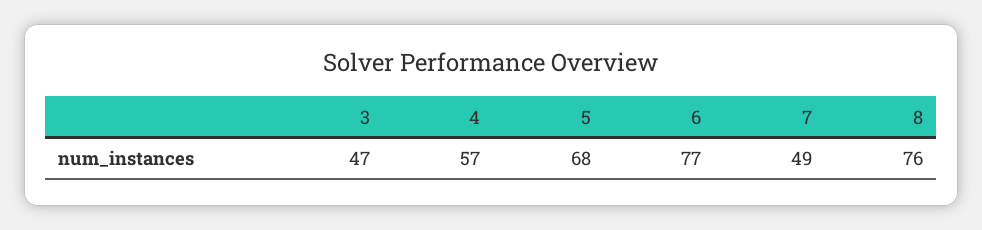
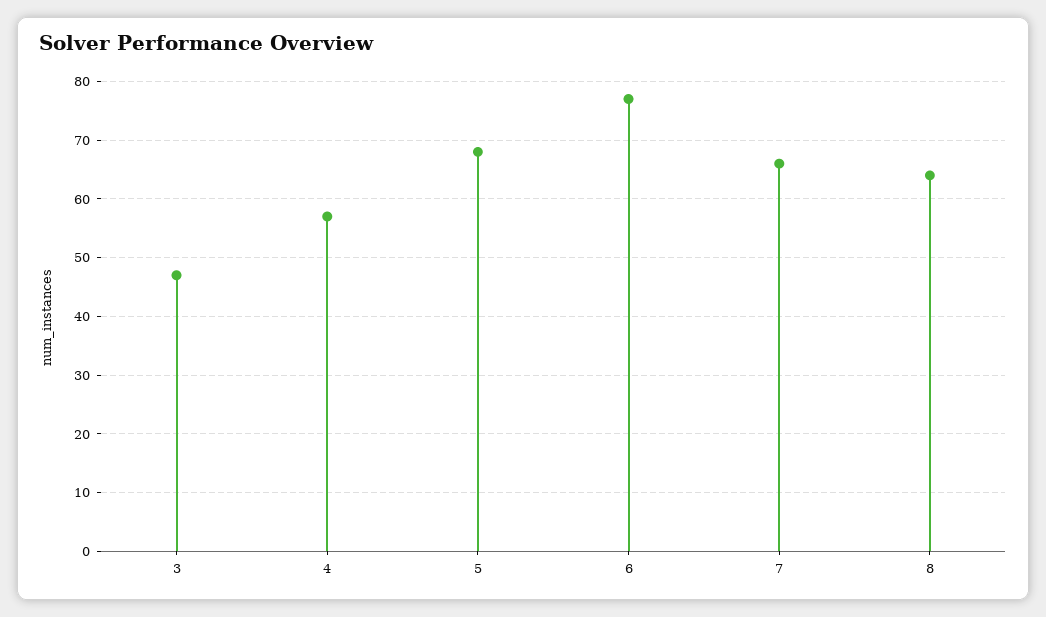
7: 49 -> 65
8: 76 -> 65

